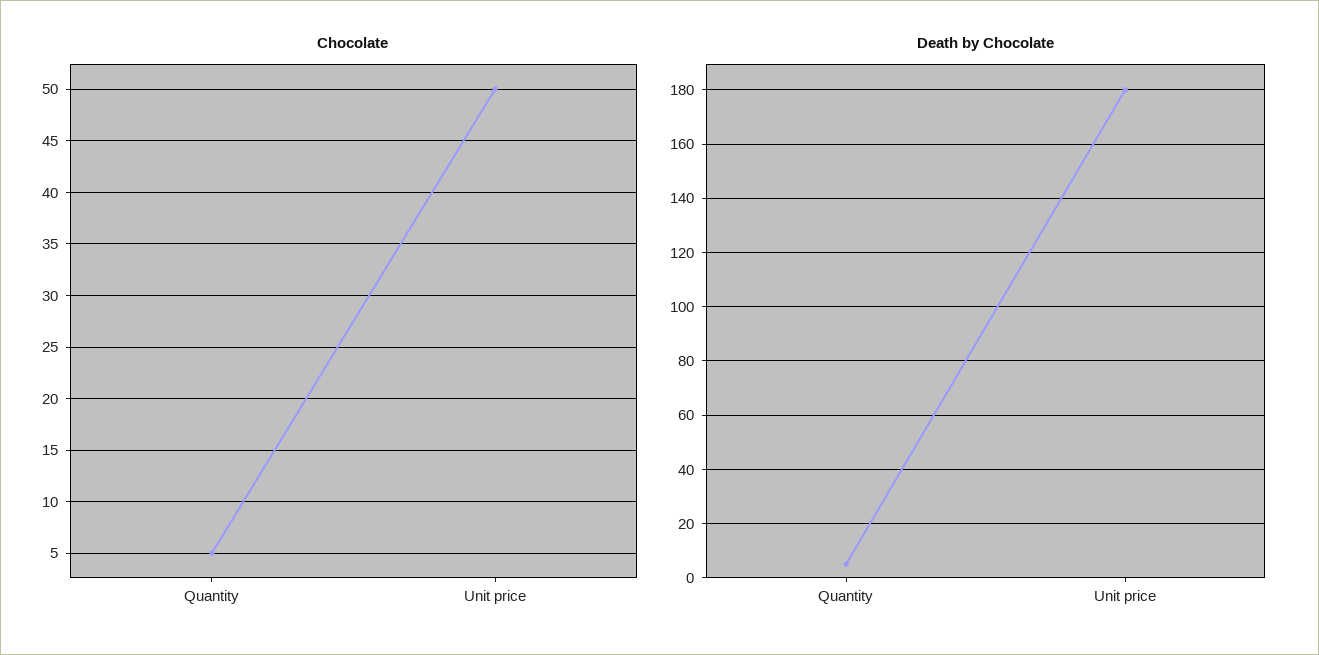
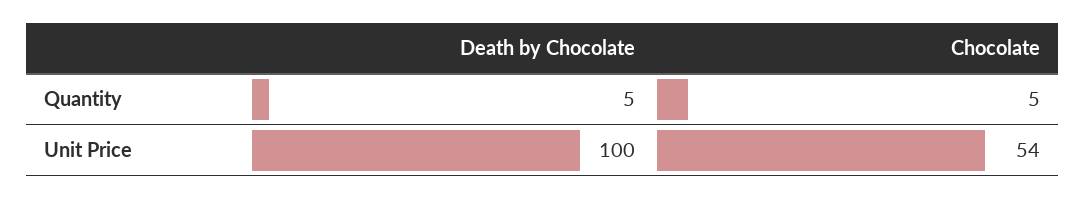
Chocolate, Unit price: 50 -> 54
Death by Chocolate, Unit price: 180 -> 100

